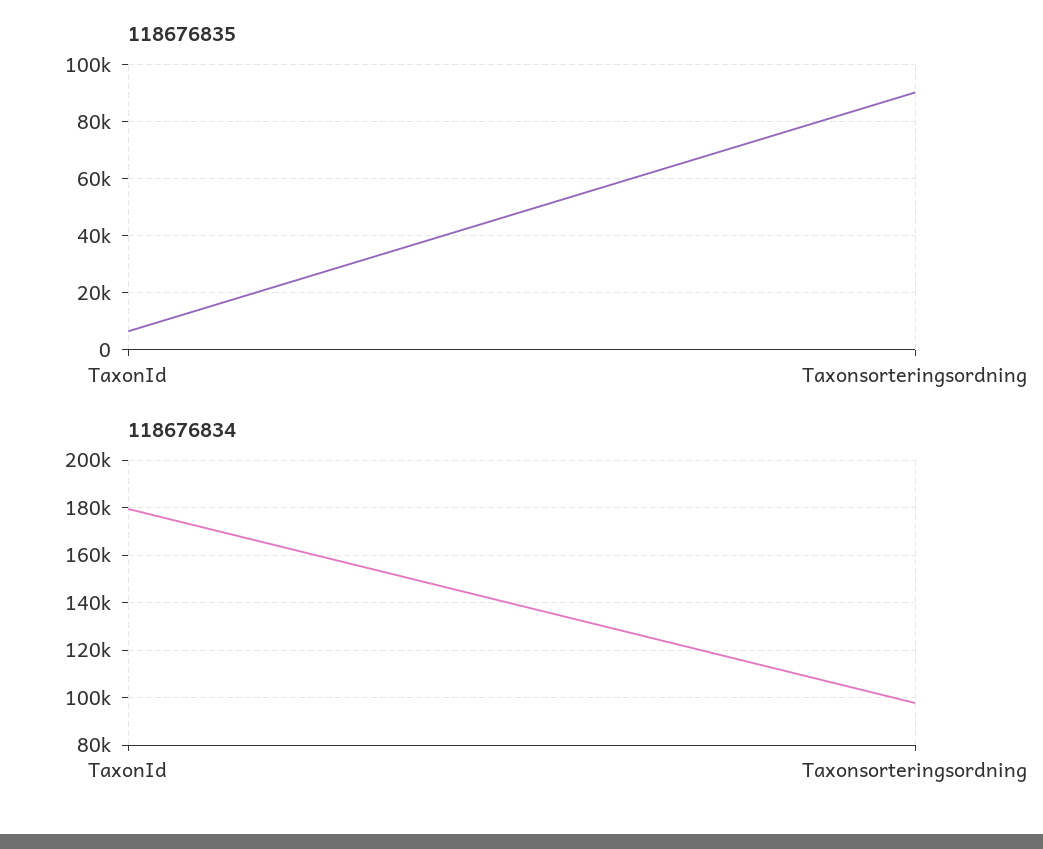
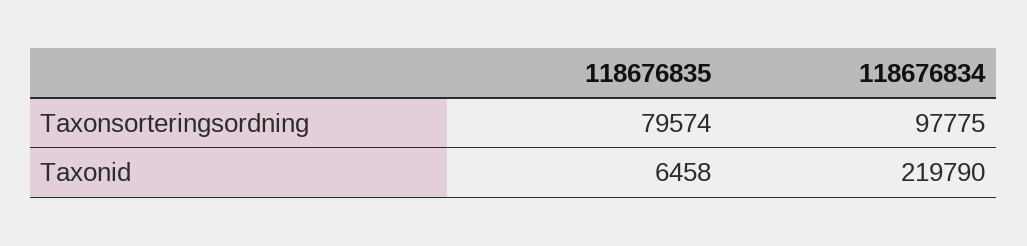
118676835, Taxonsorteringsordning: 90000 -> 79574
118676834, TaxonId: 180000 -> 219790

